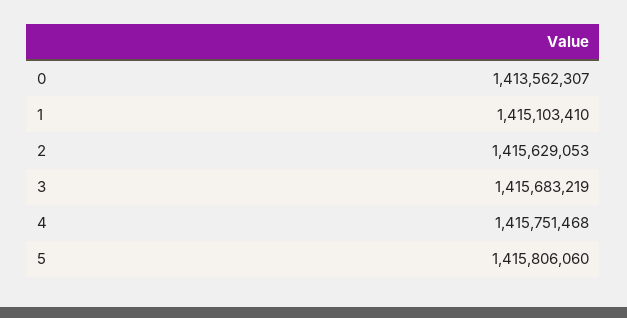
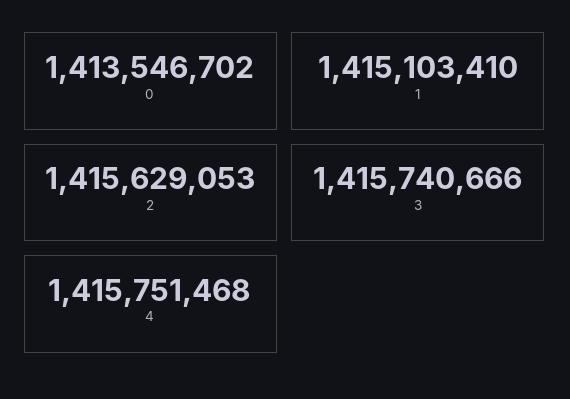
0: 1413562307 -> 1413546702
3: 1415683219 -> 1415740666
5: 1415806060 -> none

